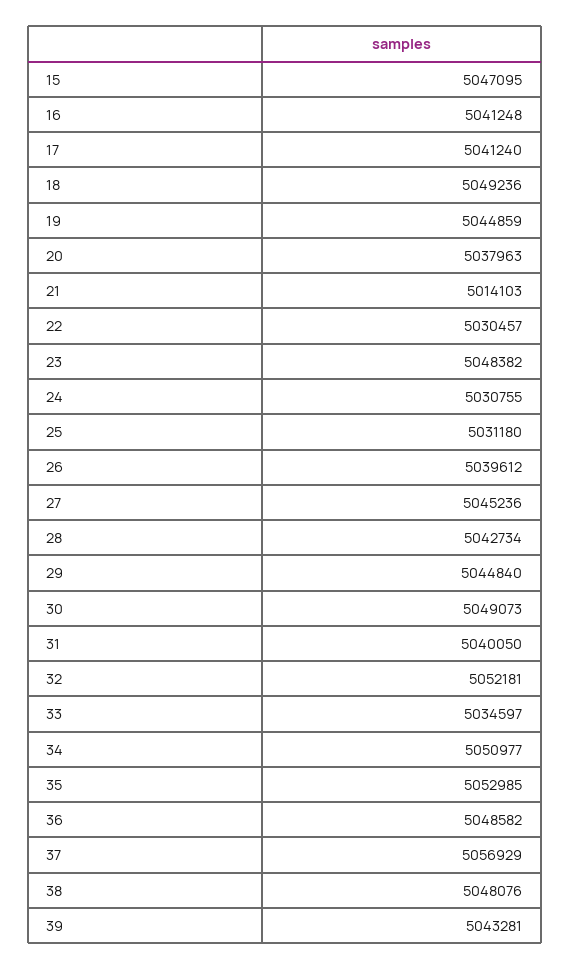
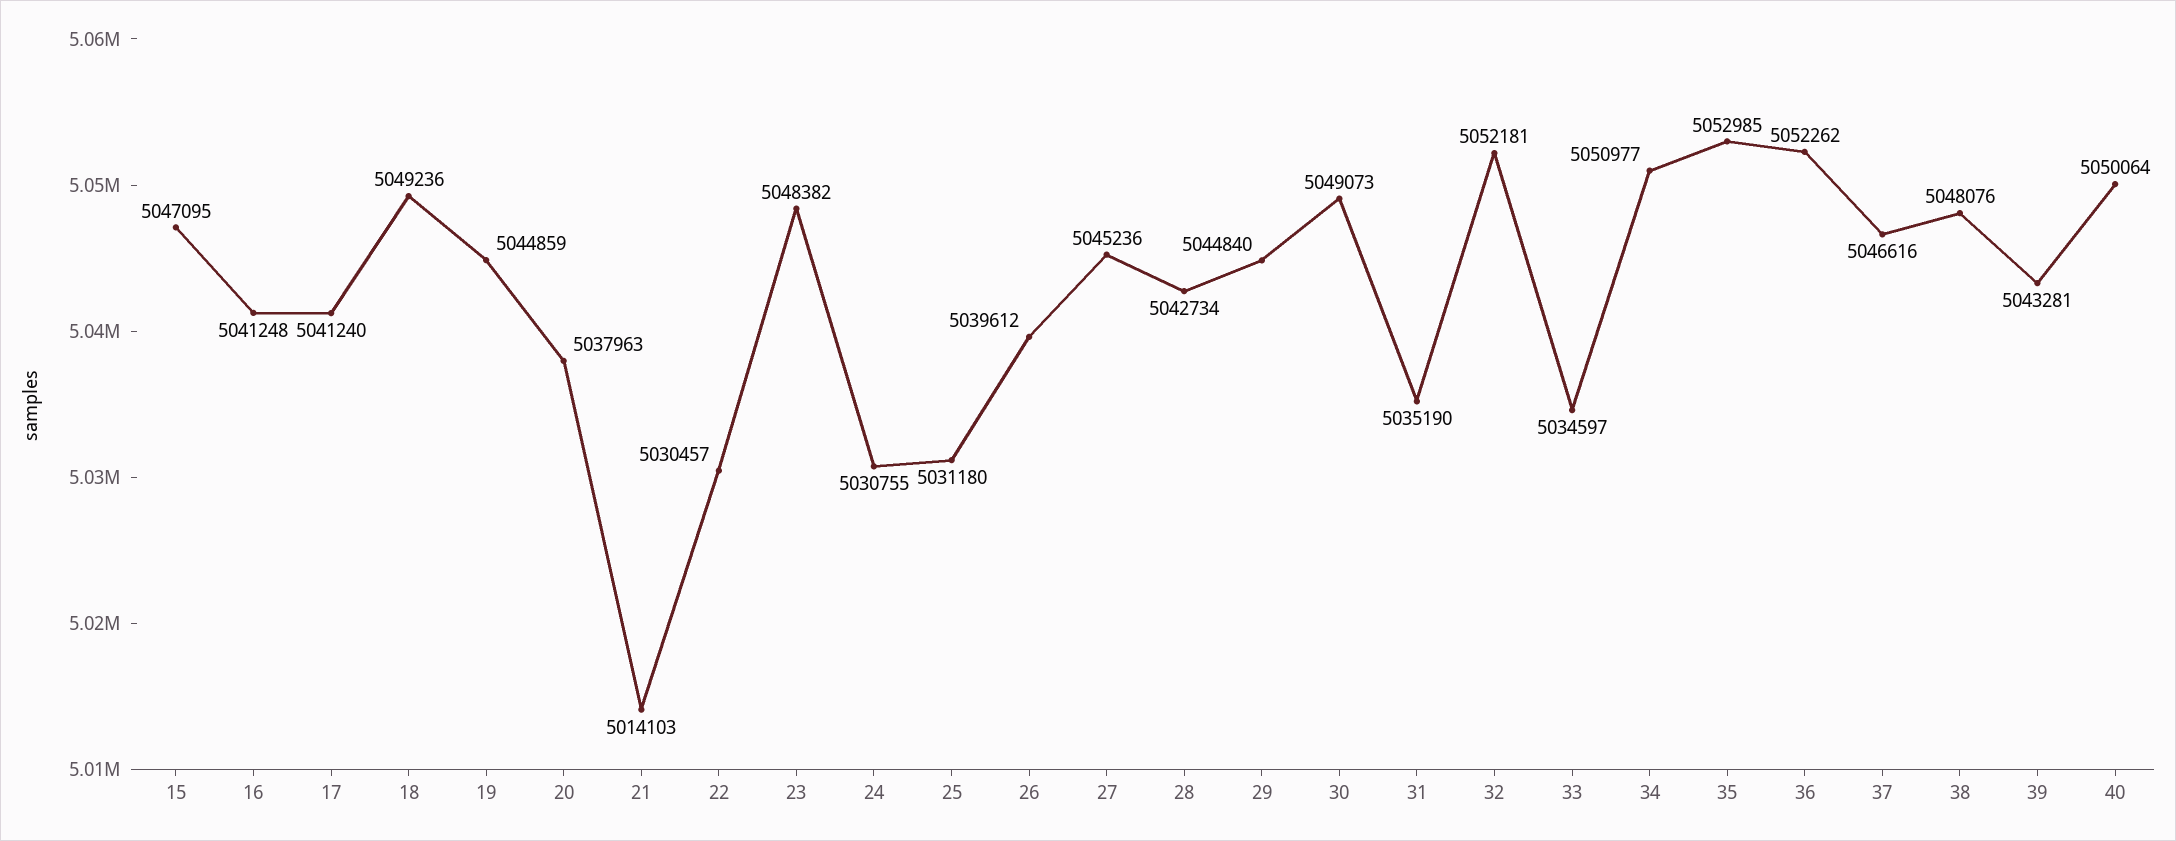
31: 5040050 -> 5035190
36: 5048582 -> 5052262
37: 5056929 -> 5046616
40: none -> 5050064

